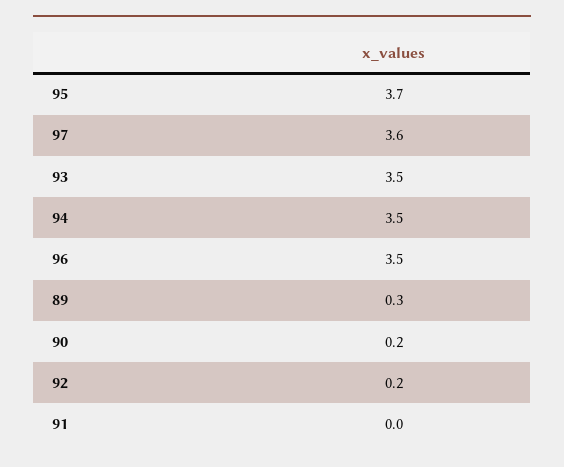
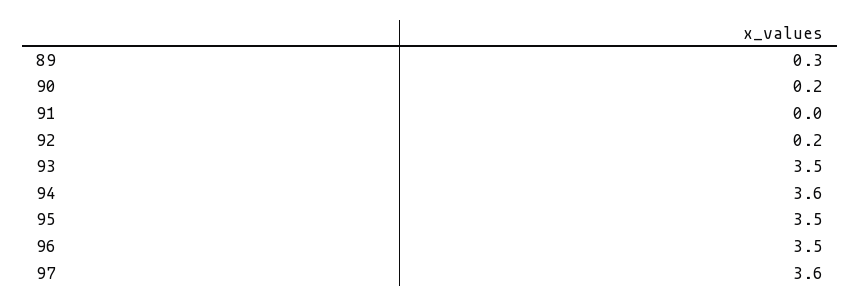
95: 3.7 -> 3.5
94: 3.5 -> 3.6

